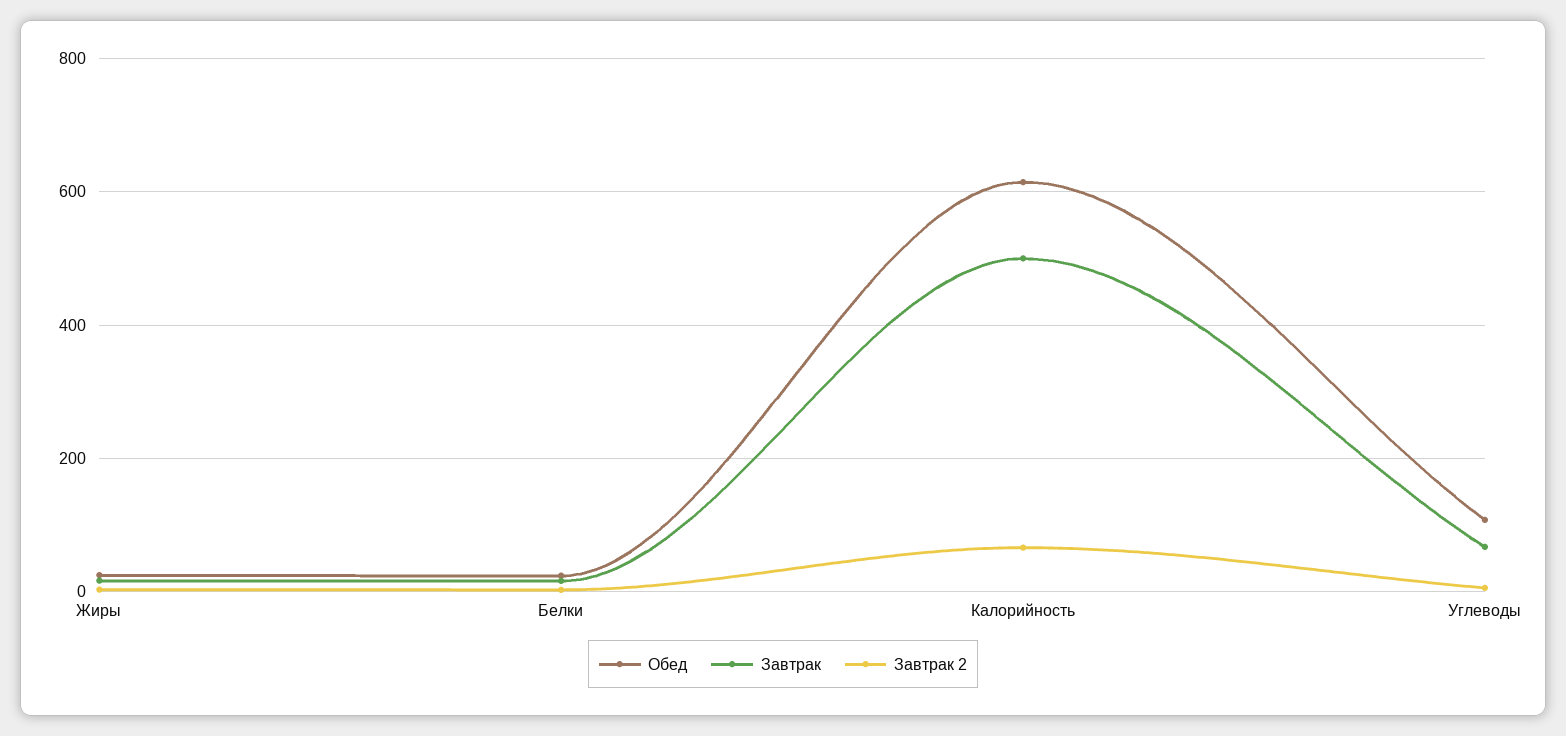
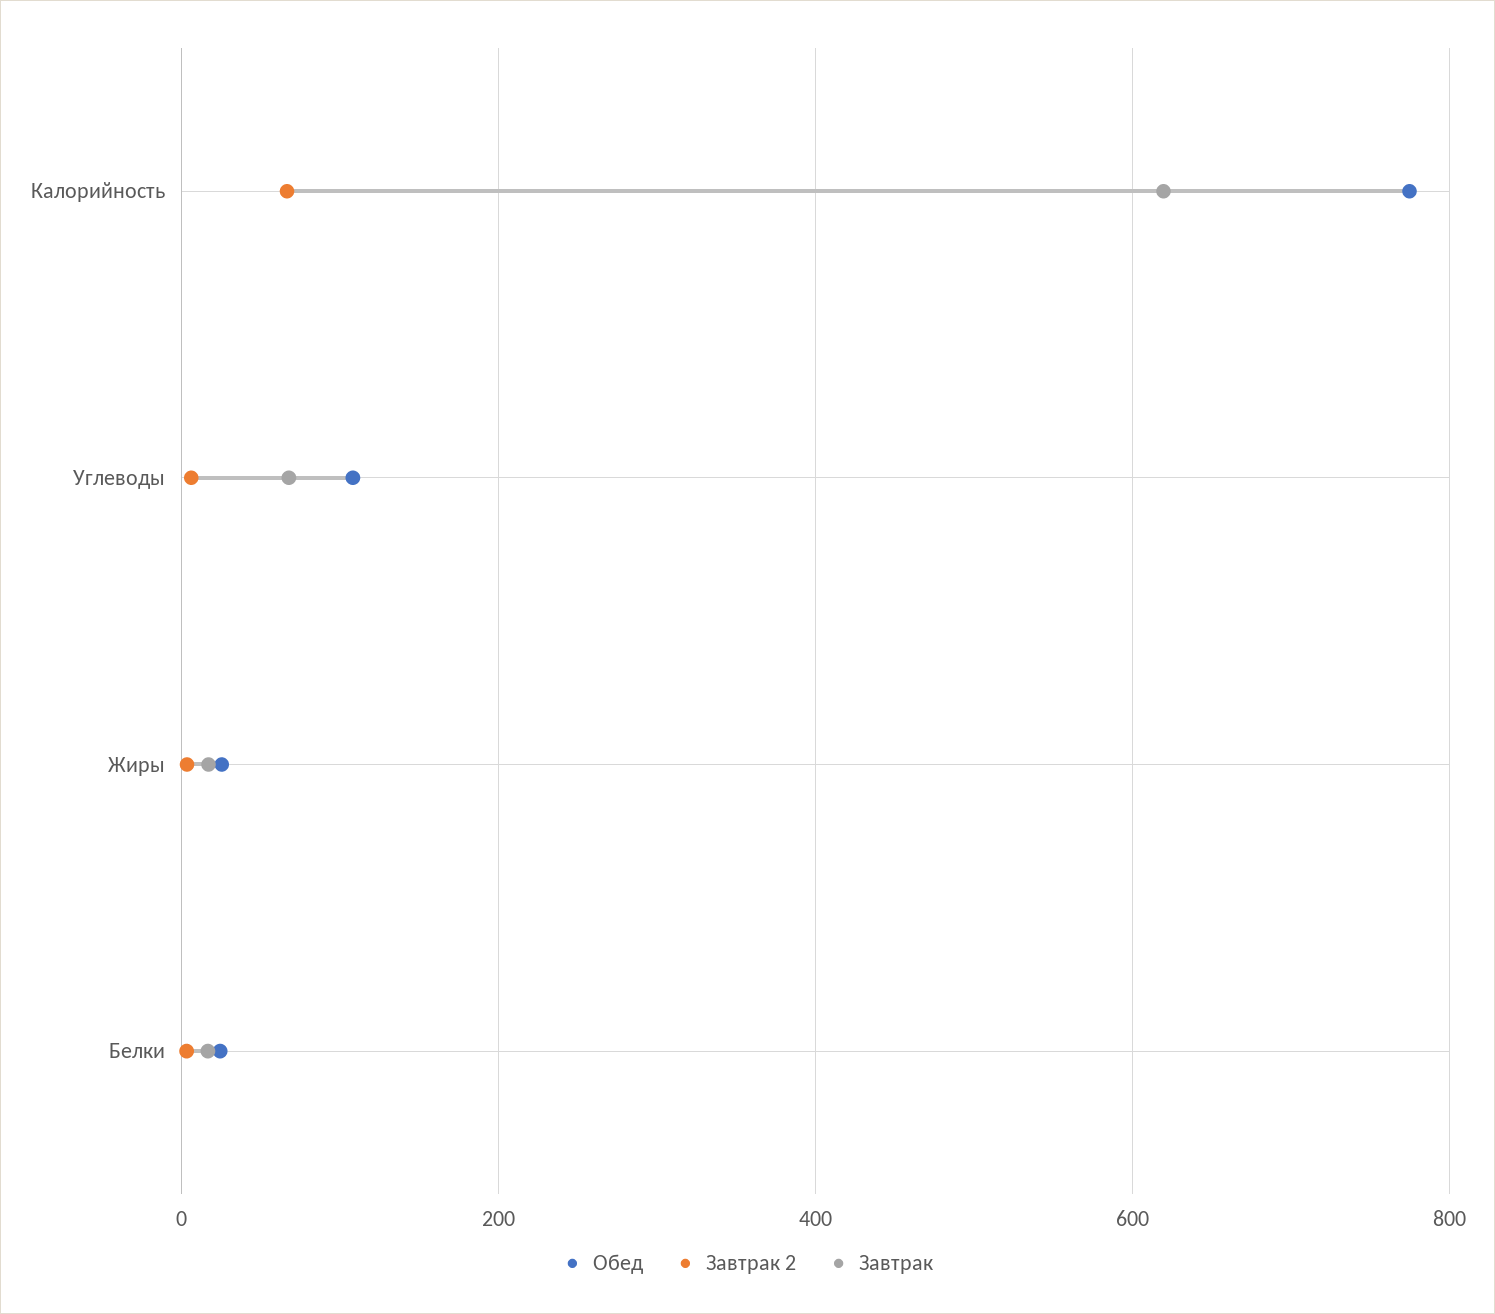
Обед, Калорийность: 620 -> 780
Завтрак, Калорийность: 500 -> 620

